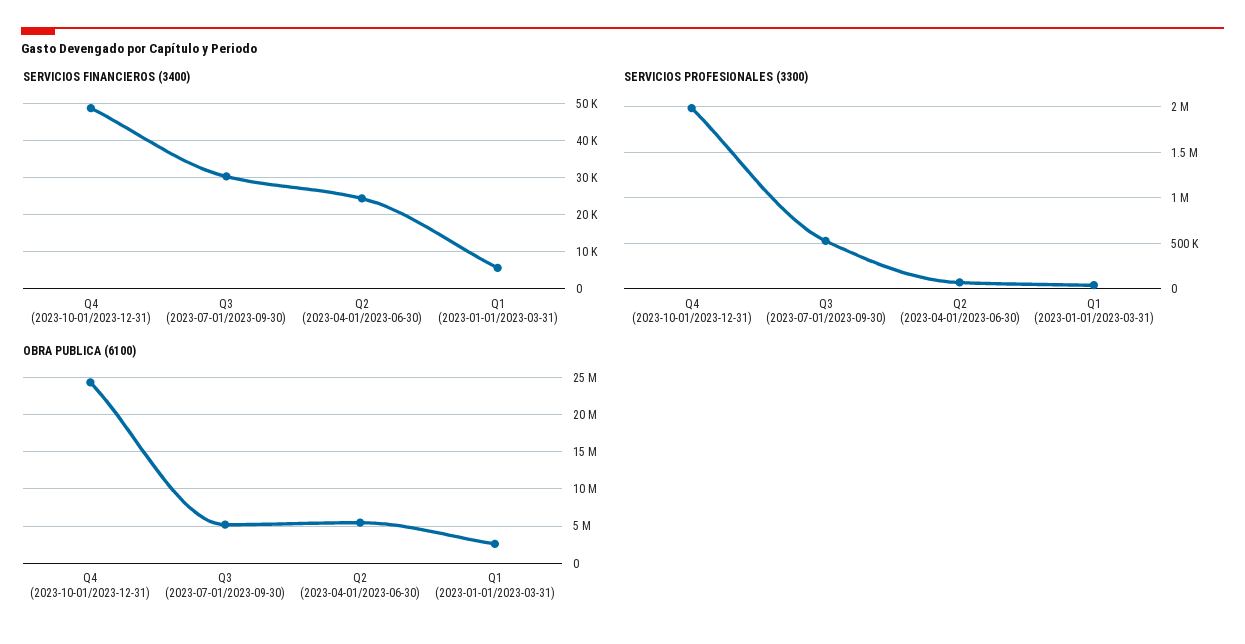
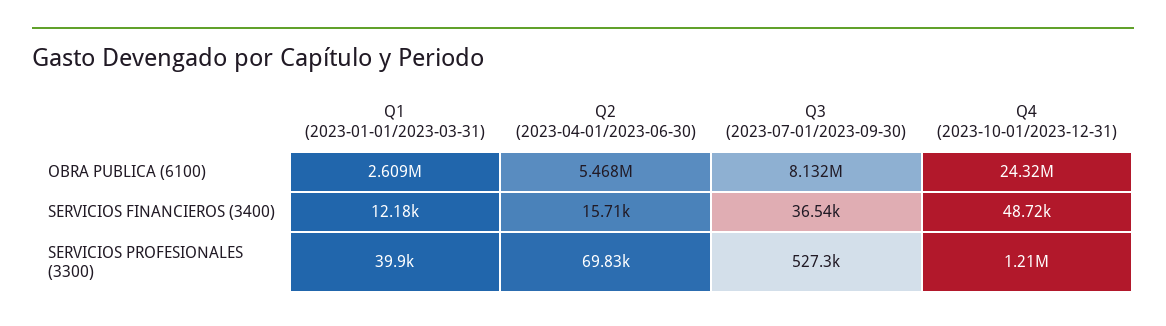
SERVICIOS FINANCIEROS (3400), Q3 (2023-07-01/2023-09-30): 30000 -> 36540
SERVICIOS FINANCIEROS (3400), Q2 (2023-04-01/2023-06-30): 24000 -> 15710
SERVICIOS FINANCIEROS (3400), Q1 (2023-01-01/2023-03-31): 6000 -> 12180
SERVICIOS PROFESIONALES (3300), Q4 (2023-10-01/2023-12-31): 2000000 -> 1210000
OBRA PUBLICA (6100), Q3 (2023-07-01/2023-09-30): 5000000 -> 8132000

